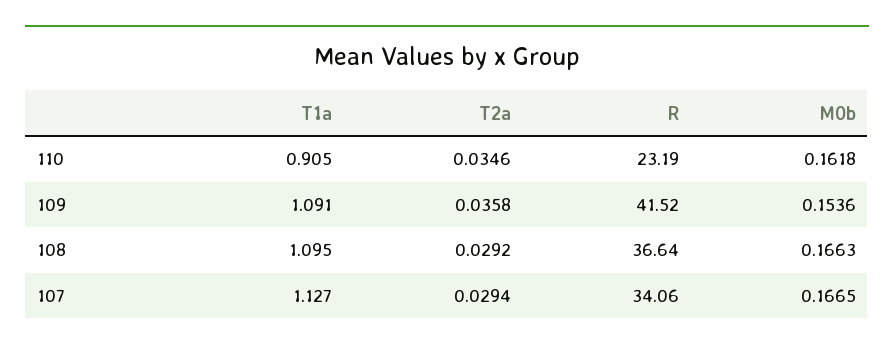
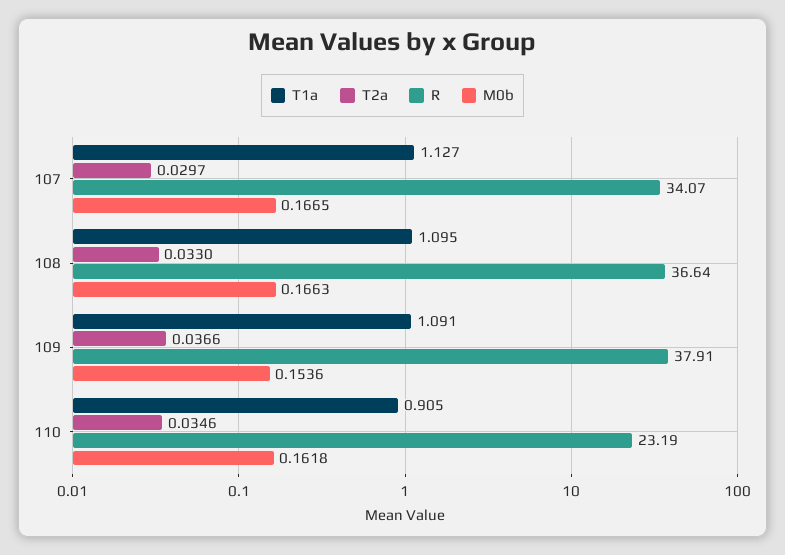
T2a, 109: 0.0358 -> 0.0366
R, 109: 41.52 -> 37.91
T2a, 108: 0.0292 -> 0.033
T2a, 107: 0.0294 -> 0.0297
R, 107: 34.06 -> 34.07

